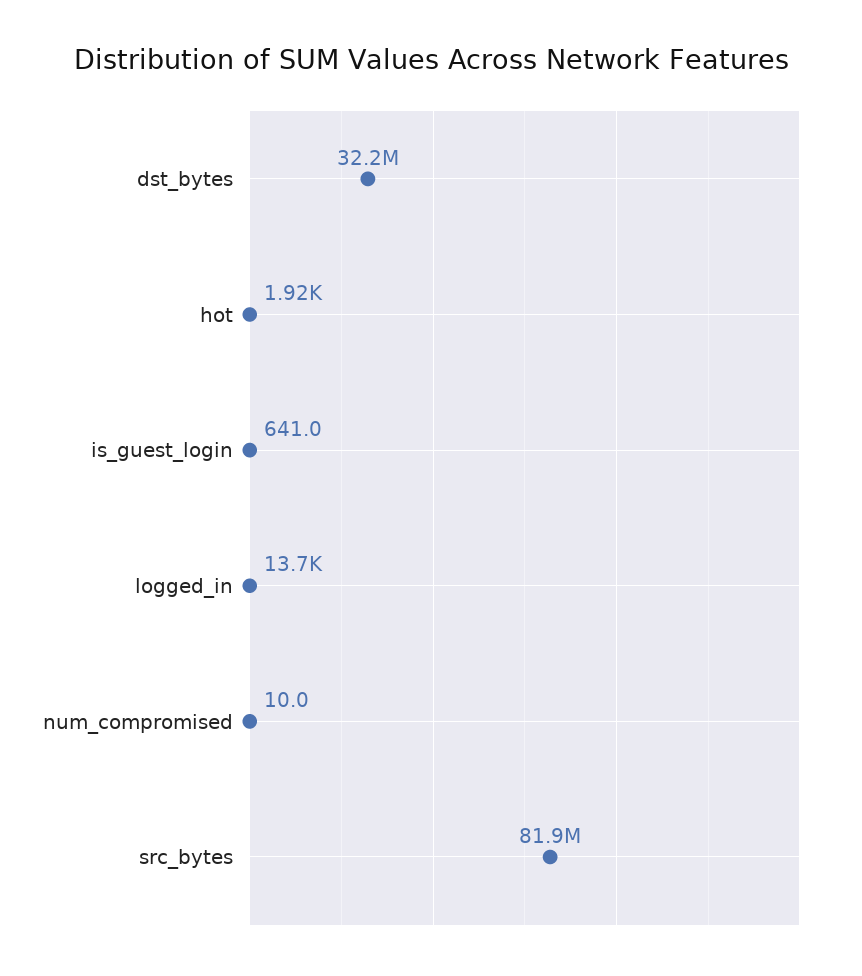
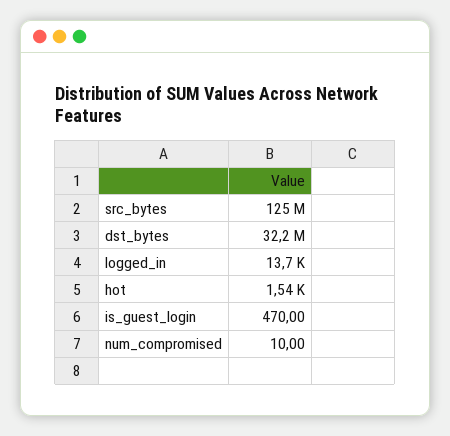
hot: 1920 -> 1540
is_guest_login: 641 -> 470
src_bytes: 81900000 -> 125000000

